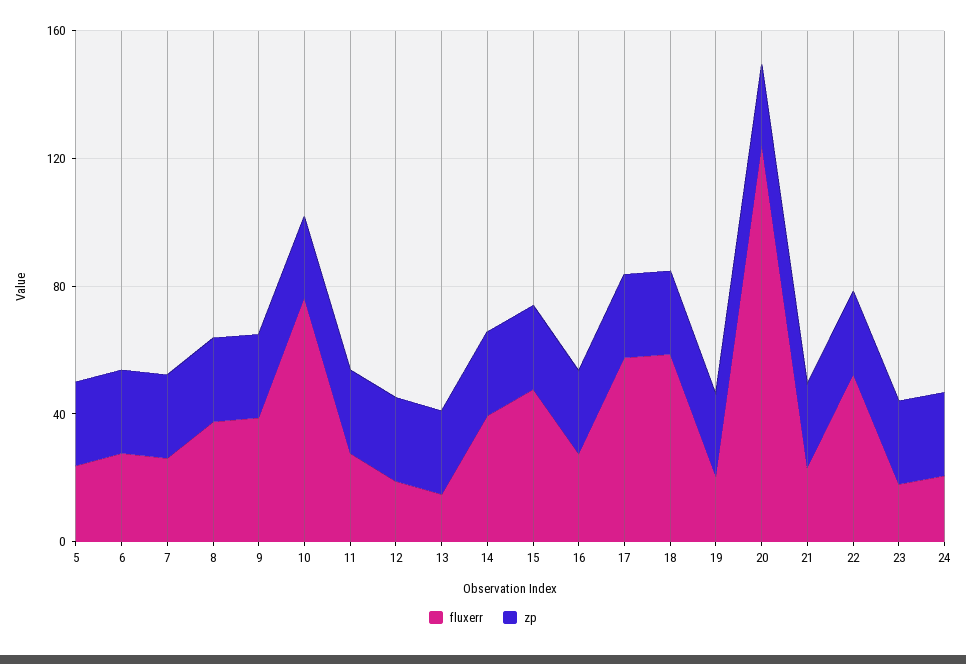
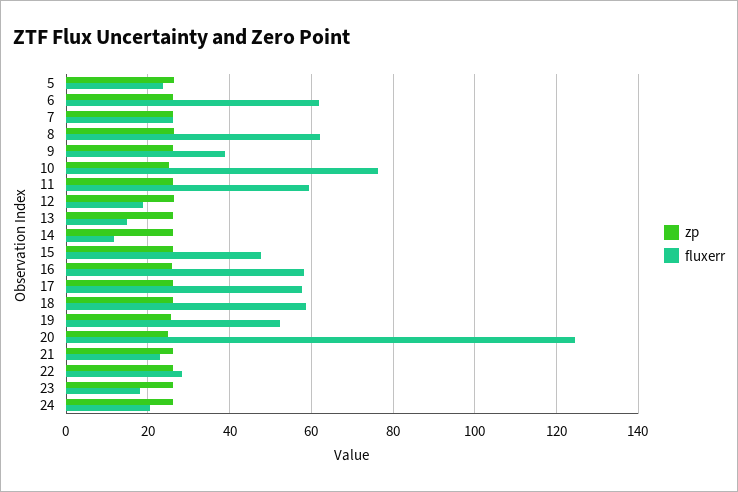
fluxerr, 6: 30 -> 62
fluxerr, 8: 40 -> 62
fluxerr, 11: 30 -> 60
fluxerr, 14: 40 -> 12
fluxerr, 16: 30 -> 58
fluxerr, 19: 20 -> 52
fluxerr, 22: 50 -> 28

